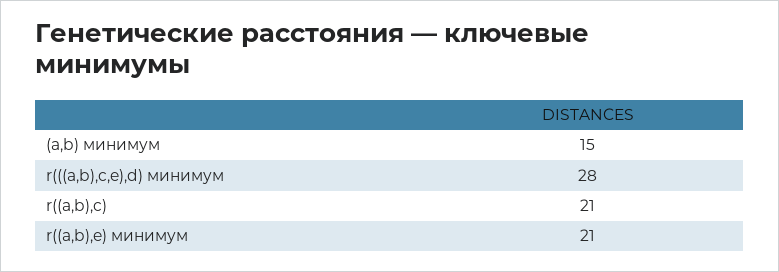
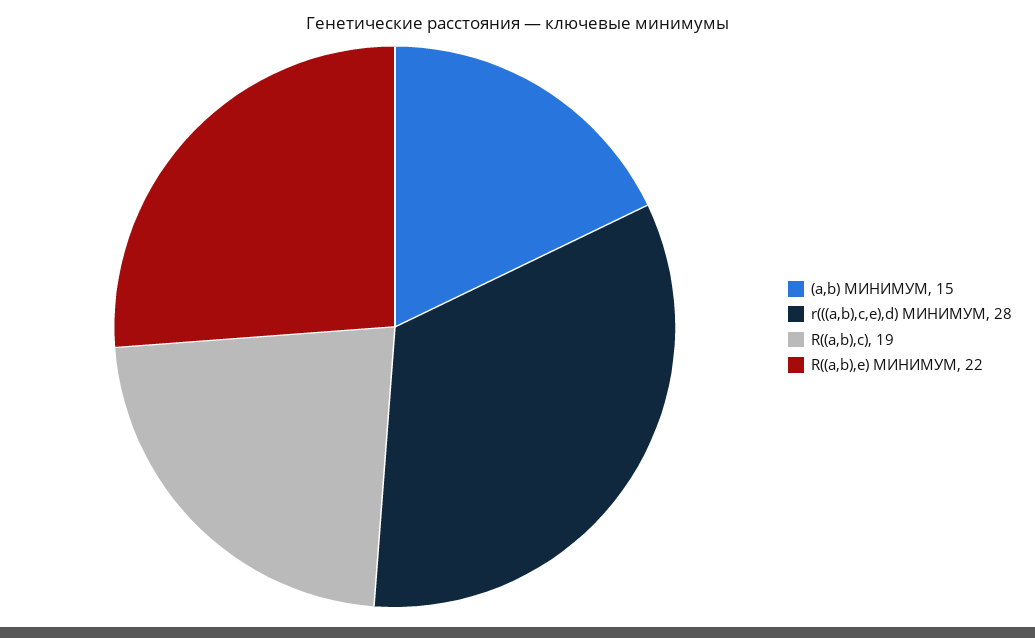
r((a,b),c): 21 -> 19
r((a,b),e) минимум: 21 -> 22

